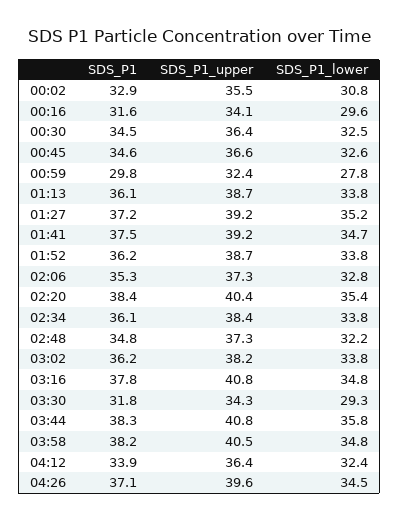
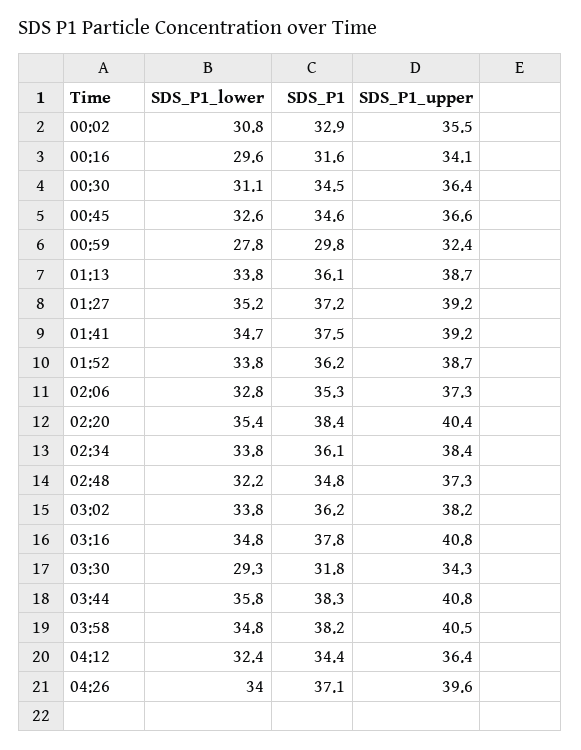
SDS_P1_lower, 00:30: 32.5 -> 31.1
SDS_P1, 04:12: 33.9 -> 34.4
SDS_P1_lower, 04:26: 34.5 -> 34

